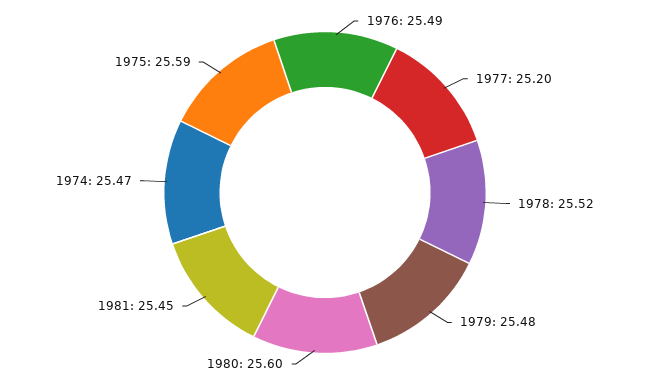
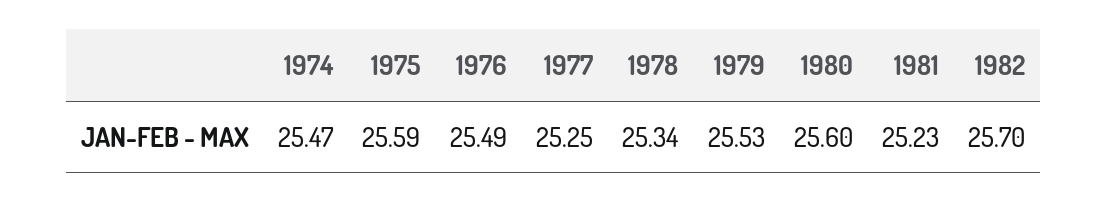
1977: 25.2 -> 25.25
1978: 25.52 -> 25.34
1979: 25.48 -> 25.53
1981: 25.45 -> 25.23
1982: none -> 25.7

